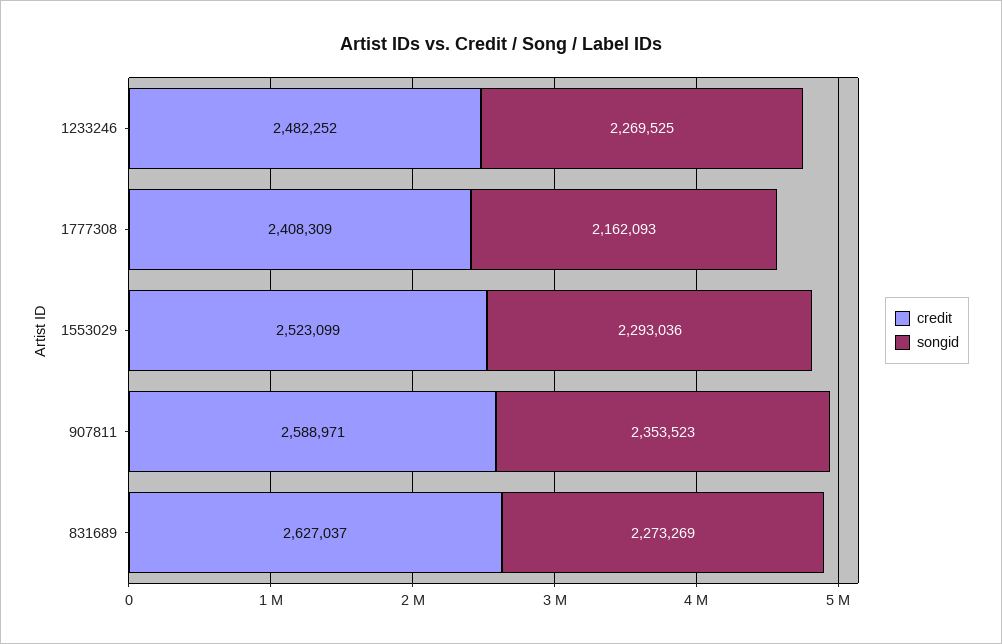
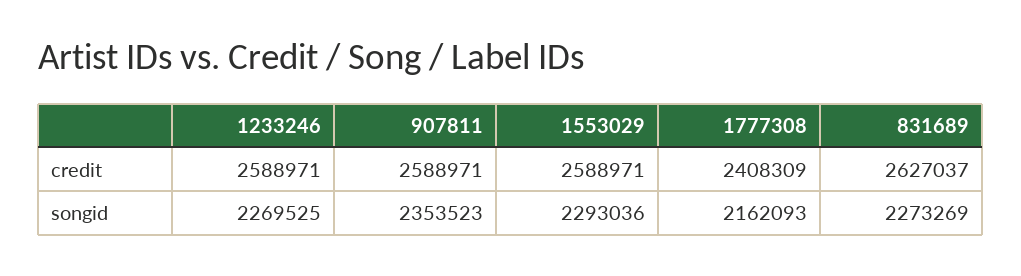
credit, 1233246: 2482252 -> 2588971
credit, 1553029: 2523099 -> 2588971

